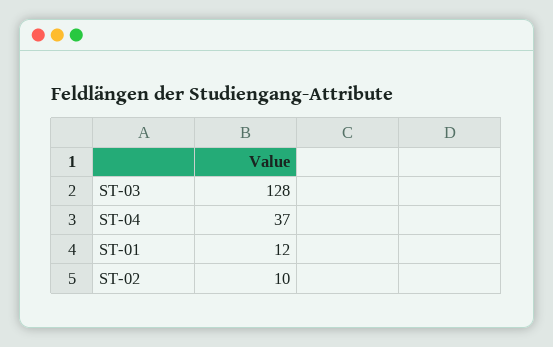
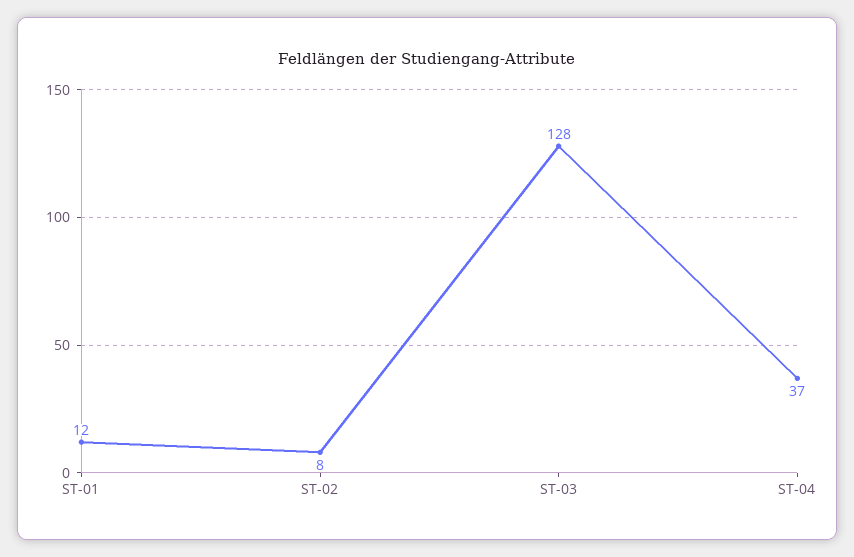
ST-02: 10 -> 8

